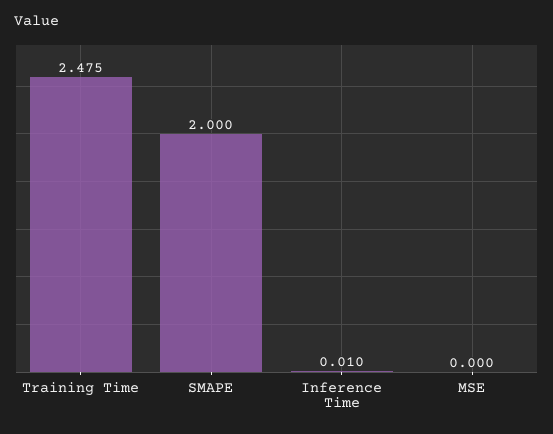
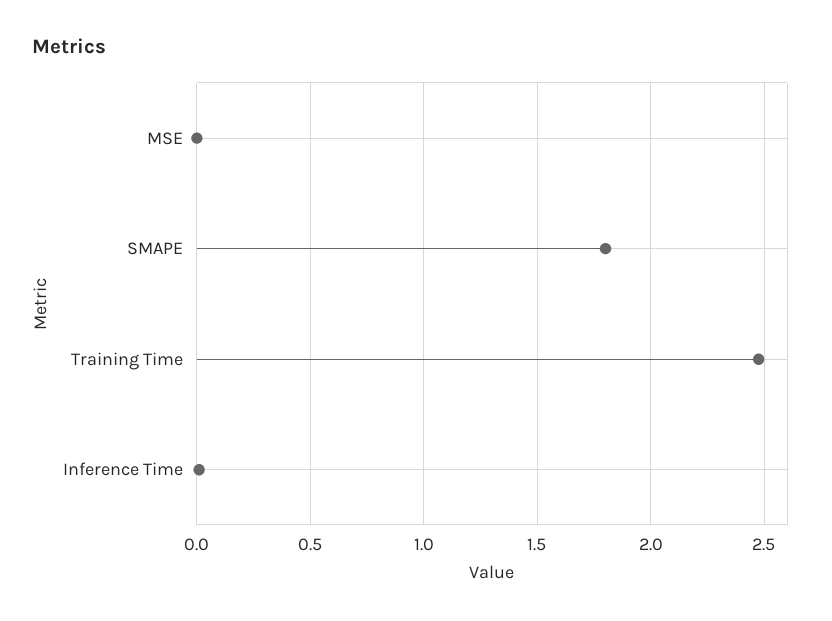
SMAPE: 2 -> 1.8

